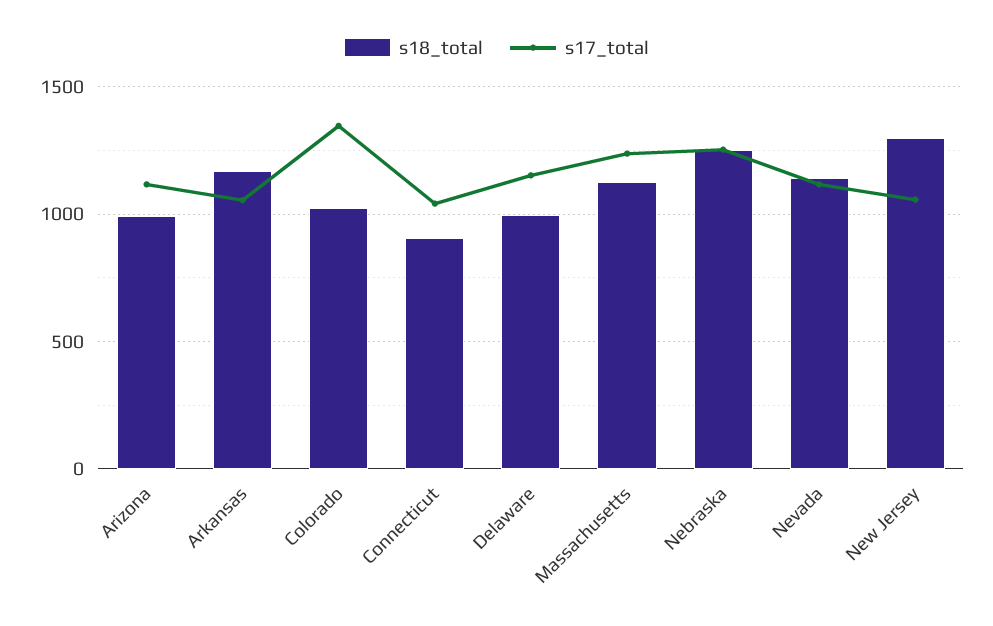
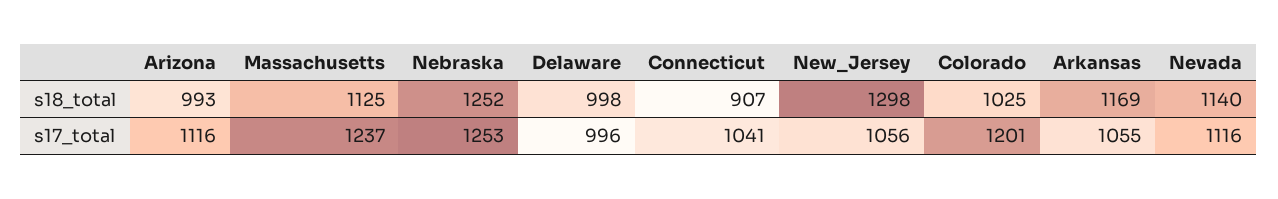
s17_total, Colorado: 1350 -> 1201
s17_total, Delaware: 1150 -> 996

